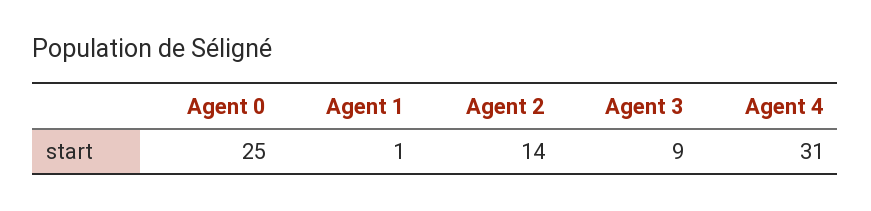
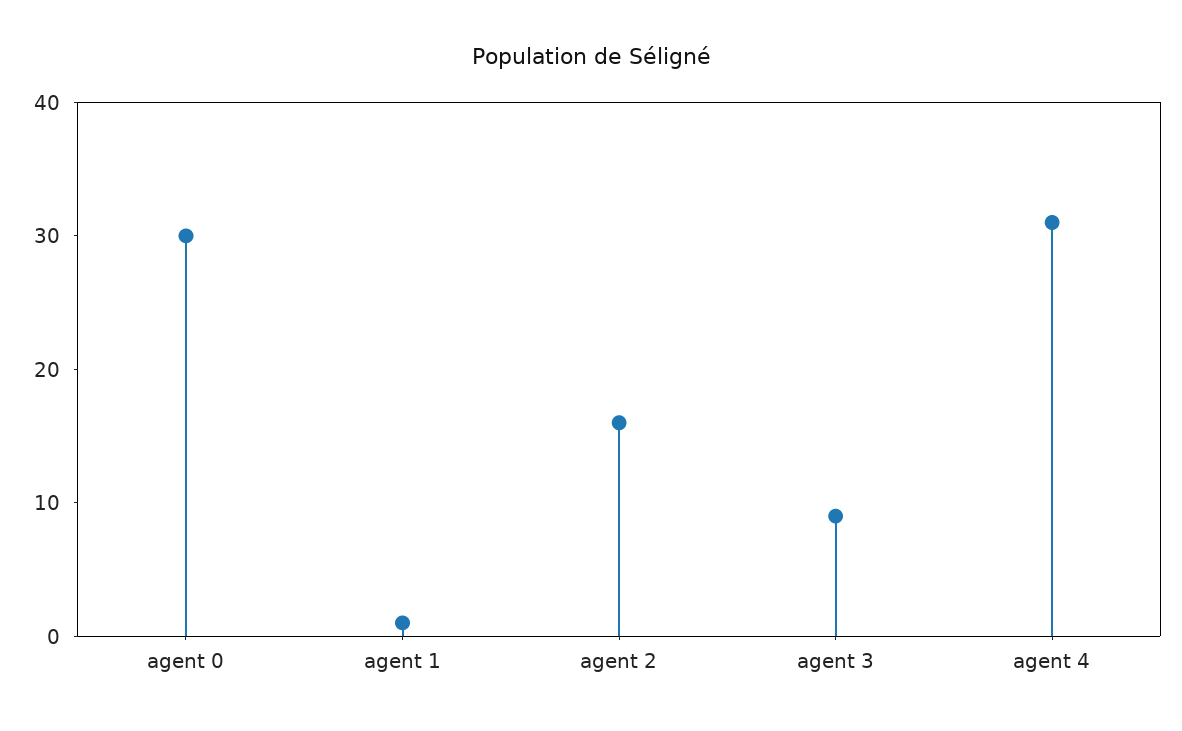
Agent 0: 25 -> 30
Agent 2: 14 -> 16

